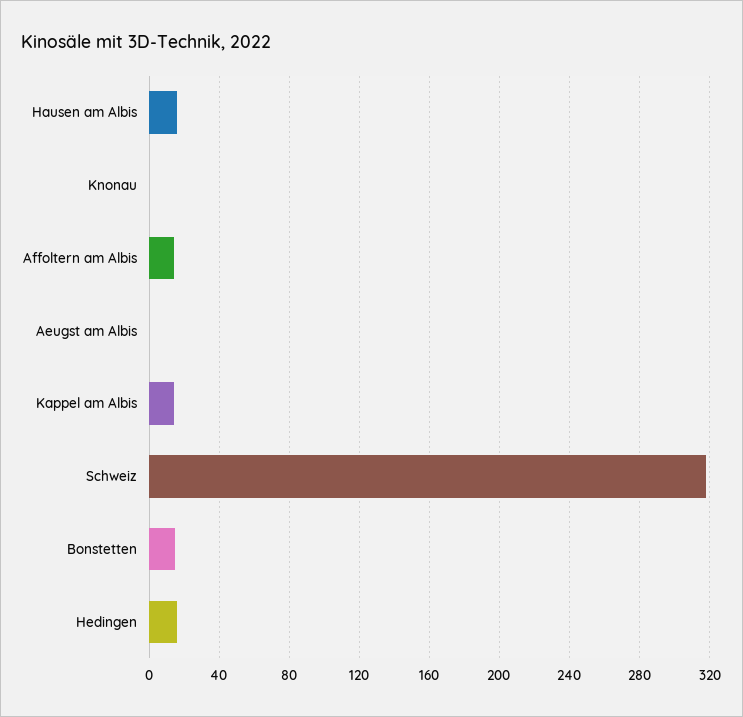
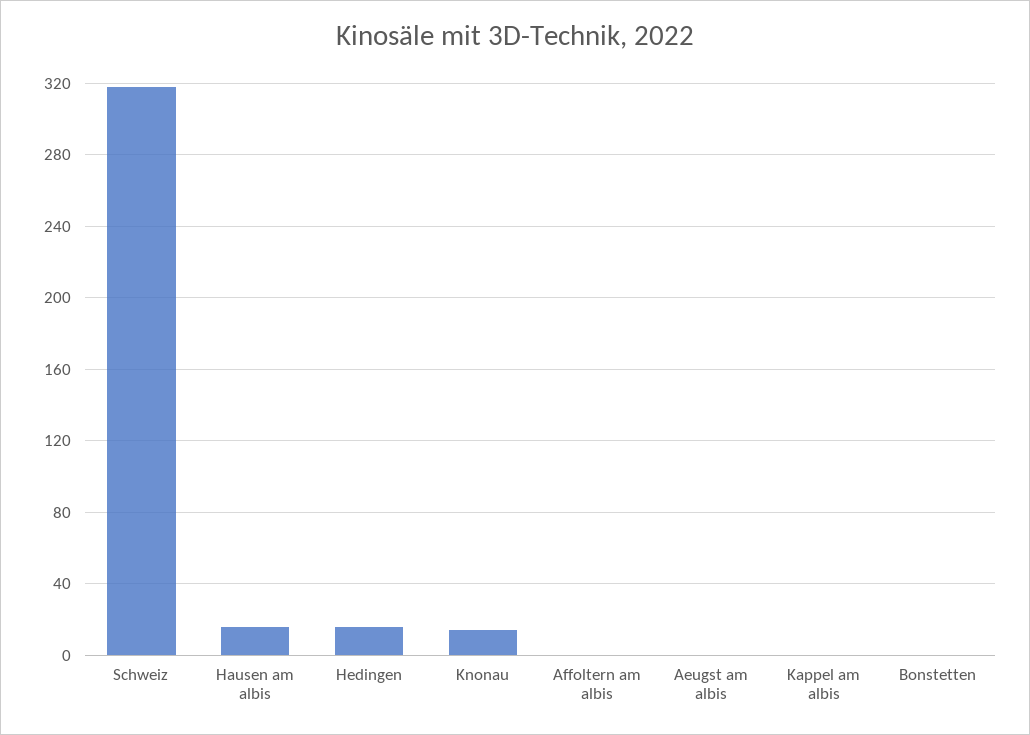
Knonau: 0 -> 15
Affoltern am Albis: 15 -> 0
Kappel am Albis: 15 -> 0
Bonstetten: 15 -> 0

